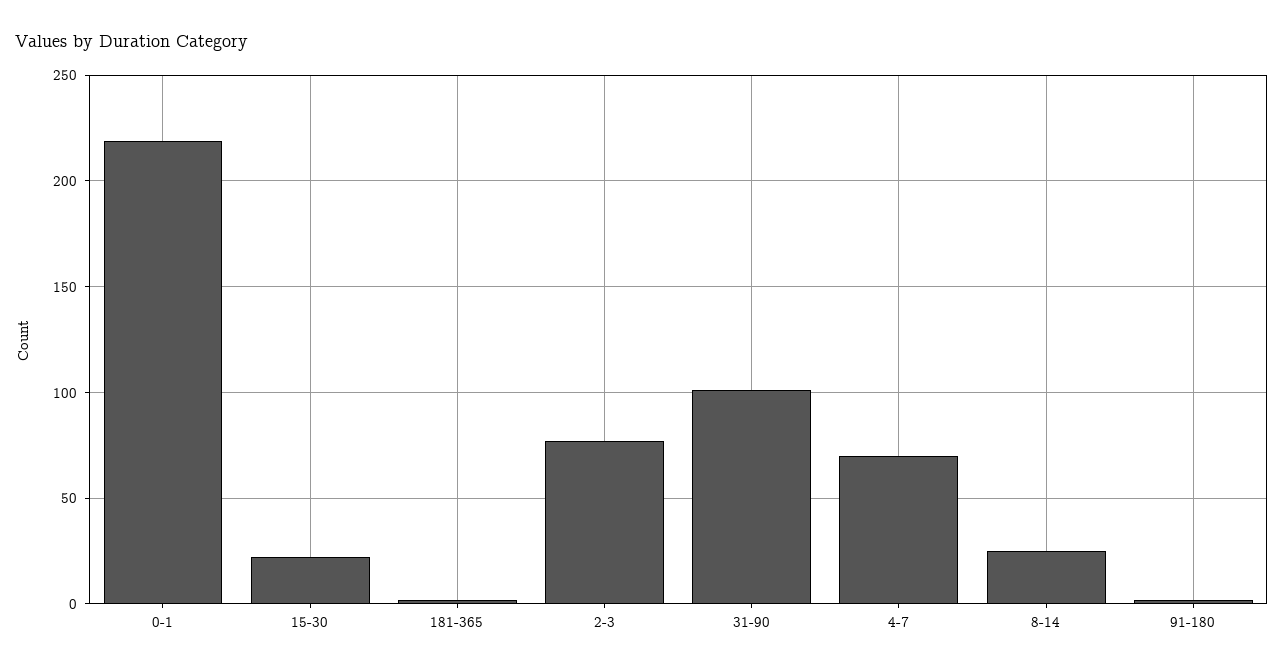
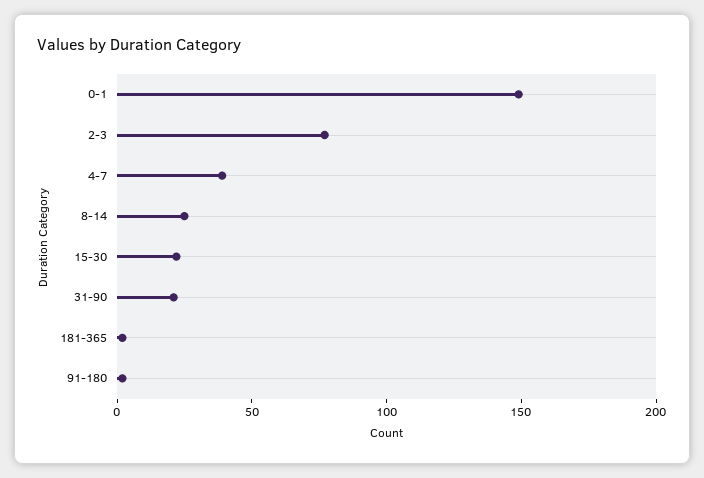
0-1: 220 -> 150
31-90: 100 -> 20
4-7: 70 -> 40

